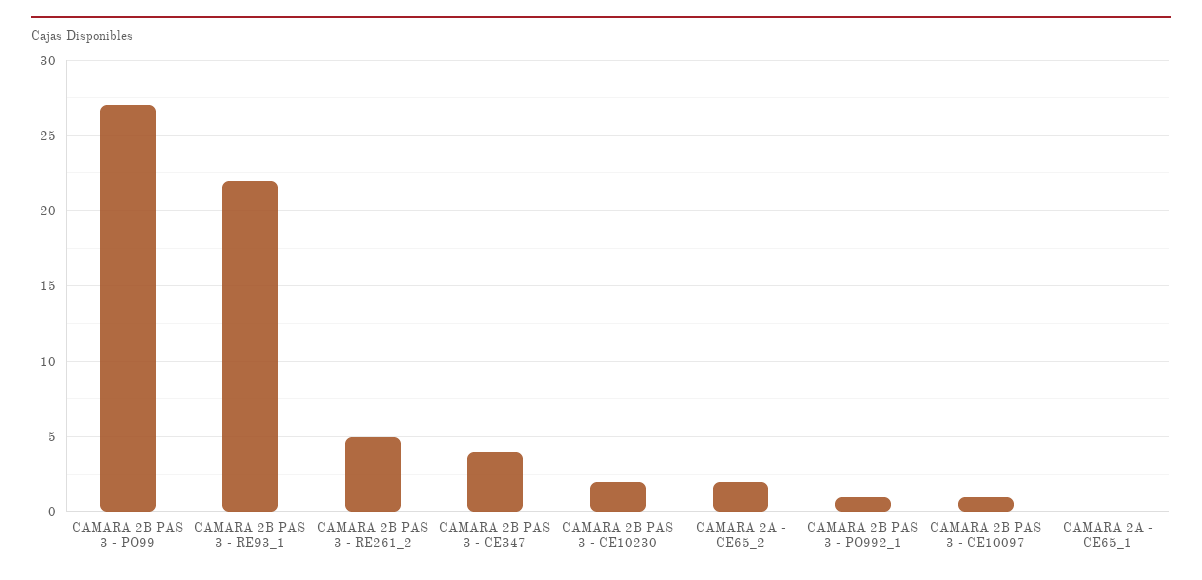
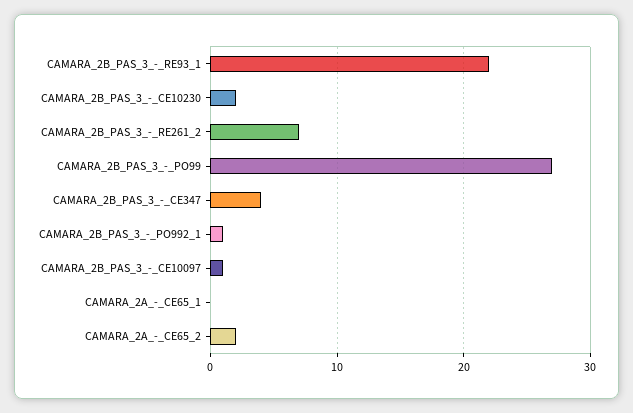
CAMARA 2B PAS 3 - RE261_2: 5 -> 7

